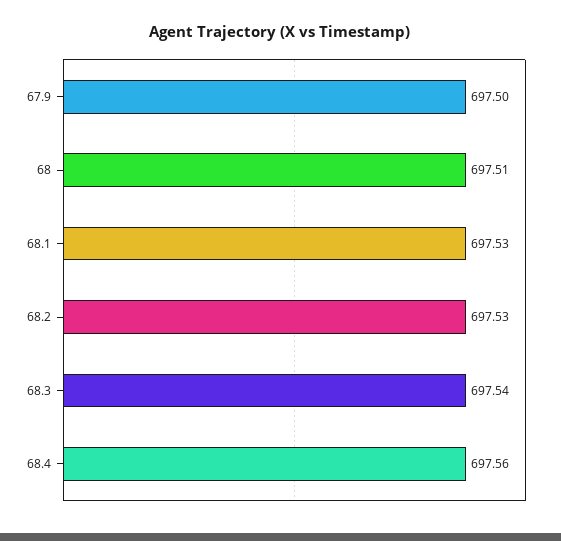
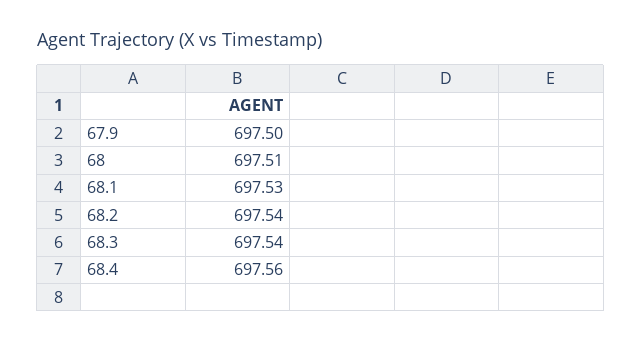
68.2: 697.53 -> 697.54

